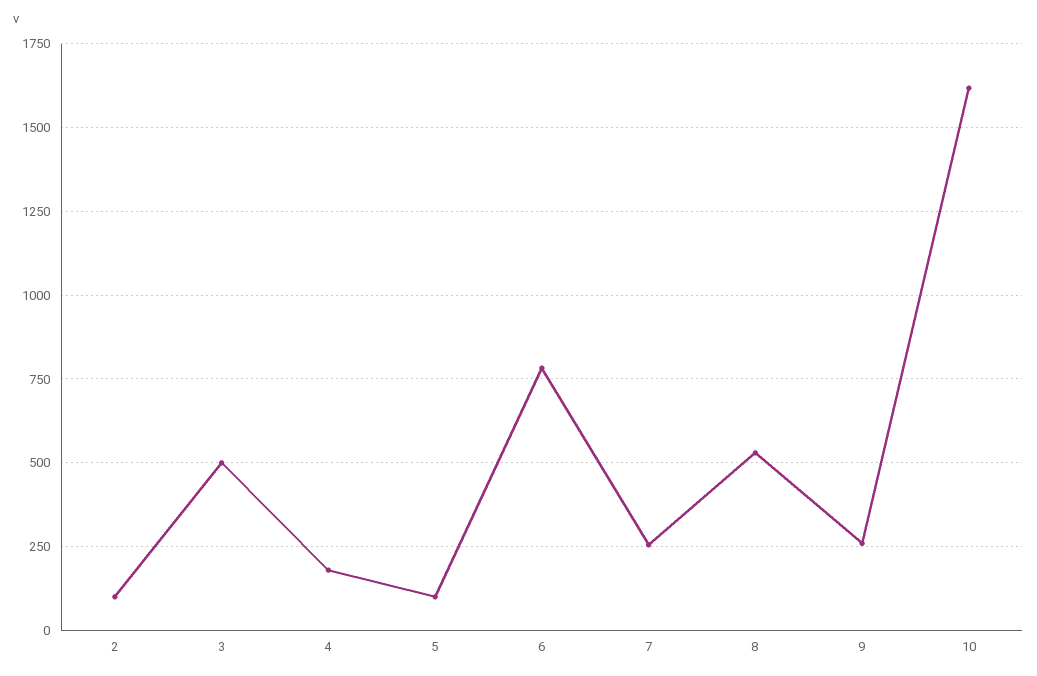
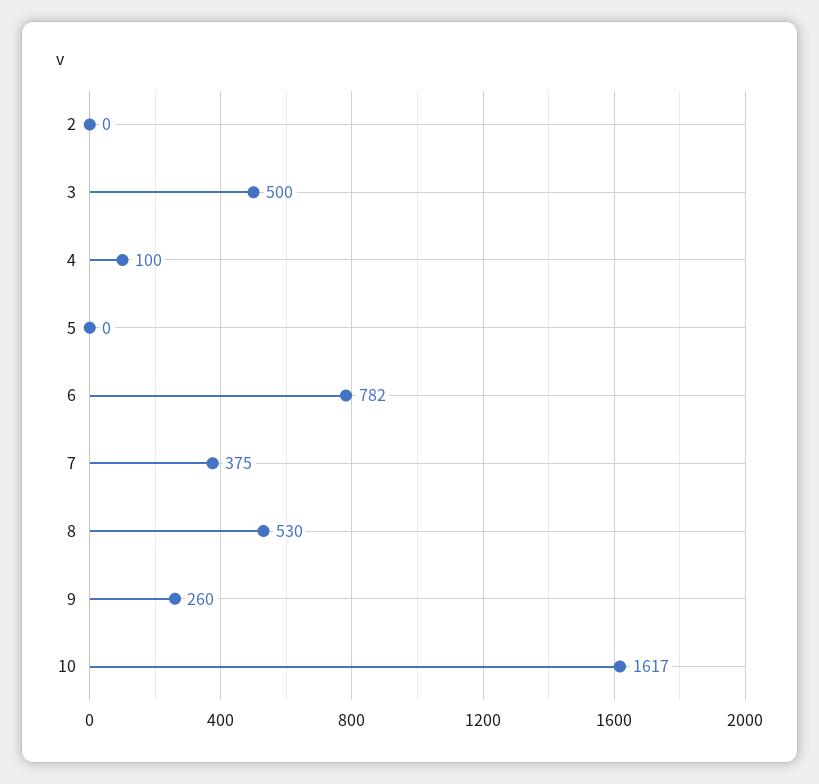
2: 100 -> 0
4: 175 -> 100
5: 100 -> 0
7: 250 -> 375

